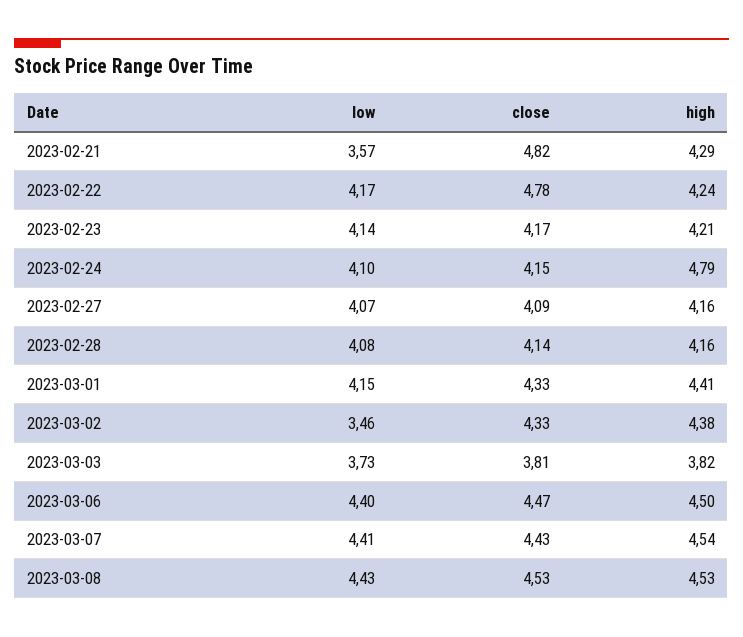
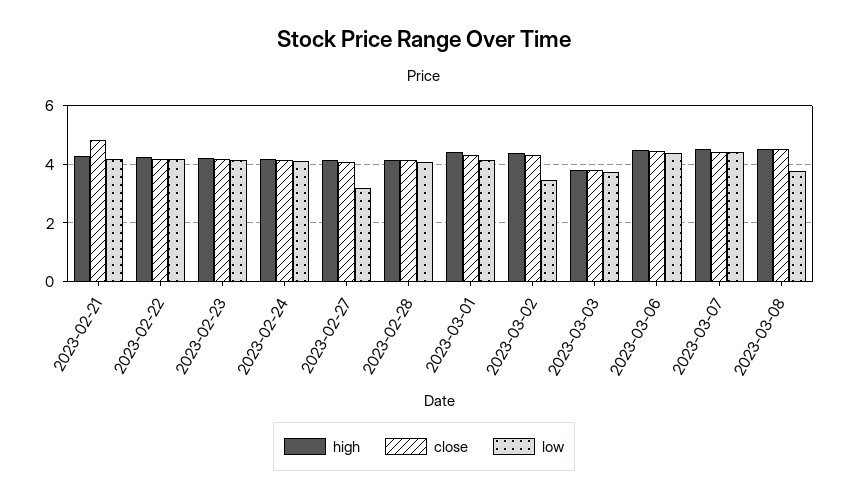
low, 2023-02-21: 3.57 -> 4.25
close, 2023-02-22: 4.78 -> 4.25
high, 2023-02-24: 4.79 -> 4.25
low, 2023-02-27: 4.07 -> 3.25
low, 2023-03-08: 4.43 -> 3.75

